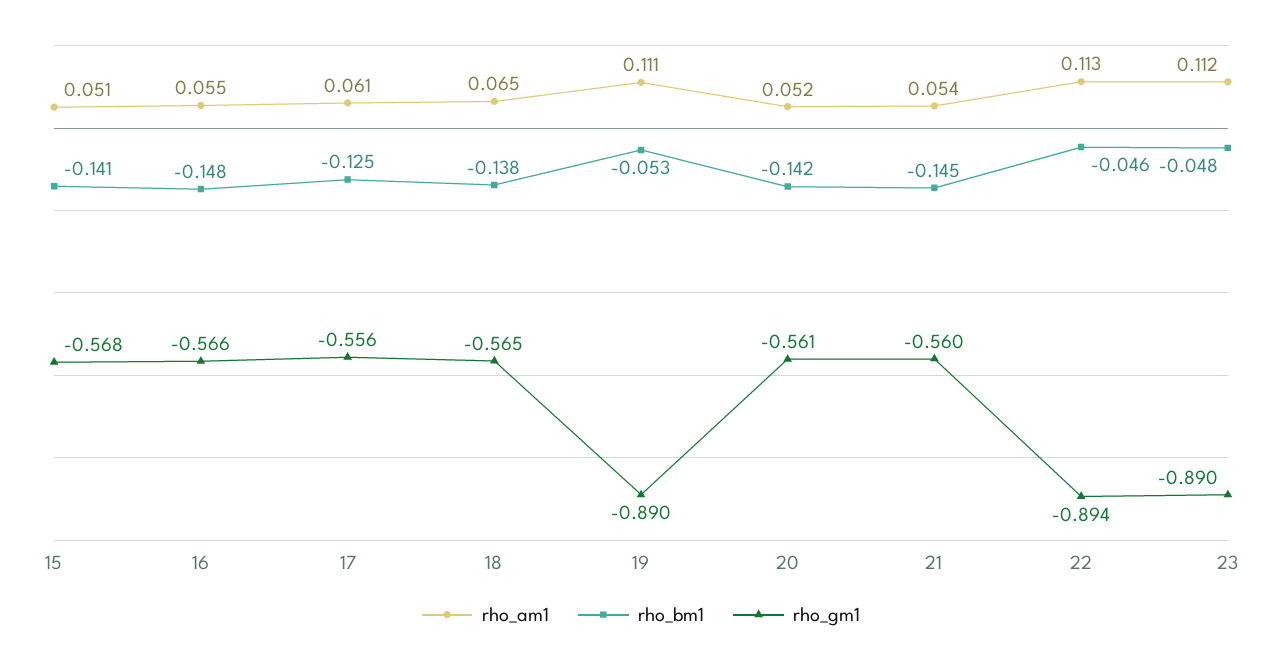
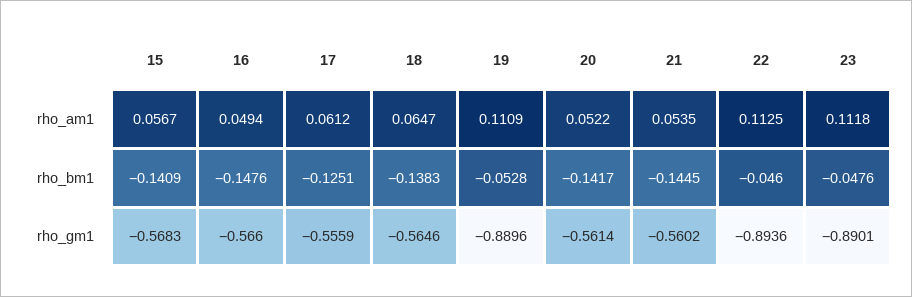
rho_am1, 15: 0.051 -> 0.0567
rho_am1, 16: 0.055 -> 0.0494

